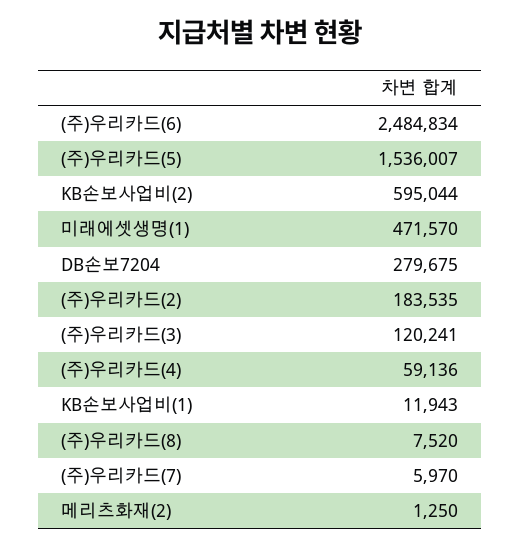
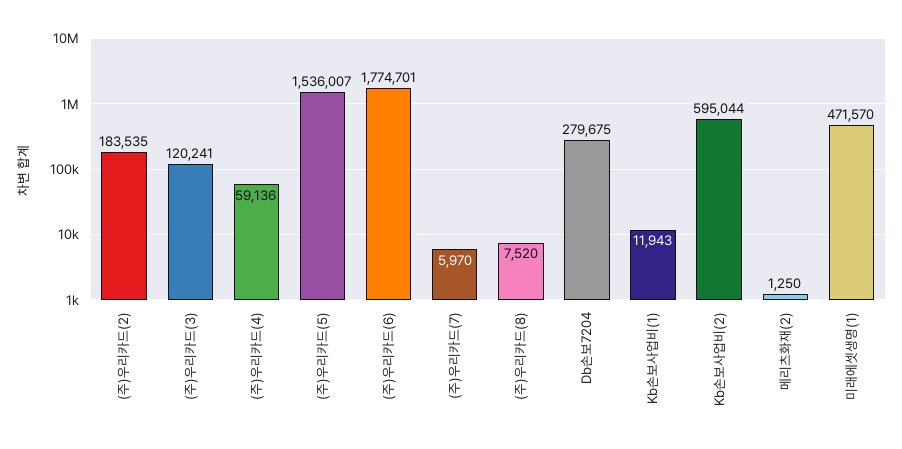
(주)우리카드(6): 2484834 -> 1774701

